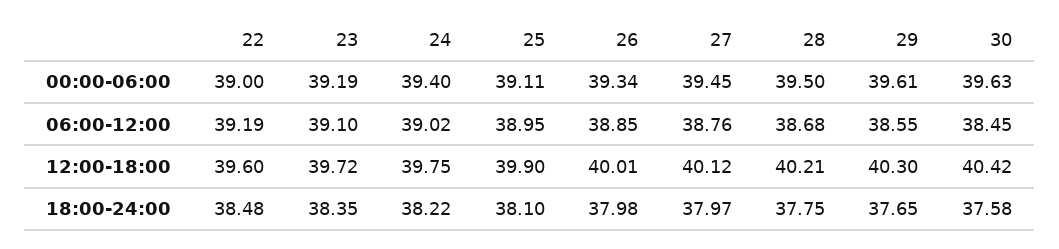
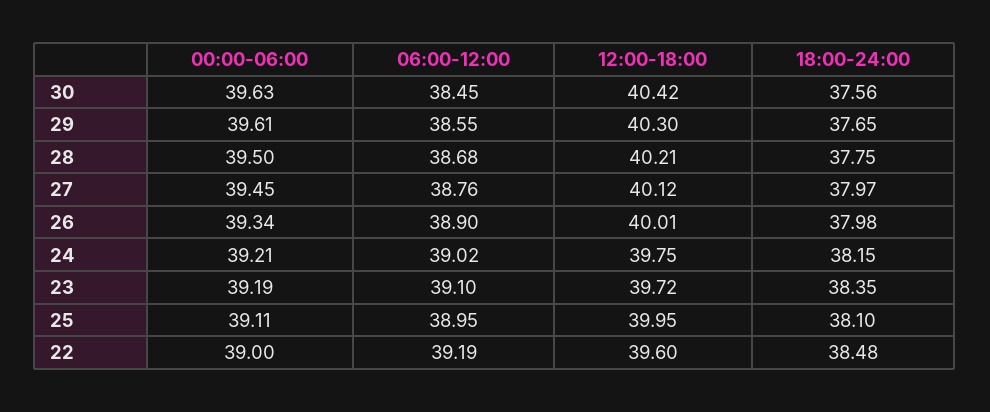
24, 00:00-06:00: 39.4 -> 39.21
26, 06:00-12:00: 38.85 -> 38.9
25, 12:00-18:00: 39.9 -> 39.95
24, 18:00-24:00: 38.22 -> 38.15
30, 18:00-24:00: 37.58 -> 37.56

